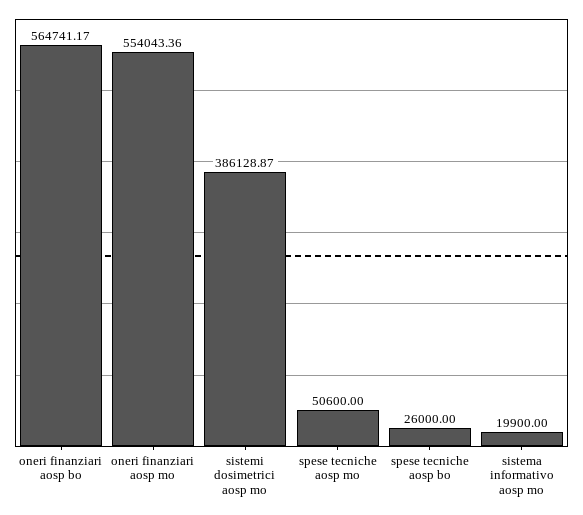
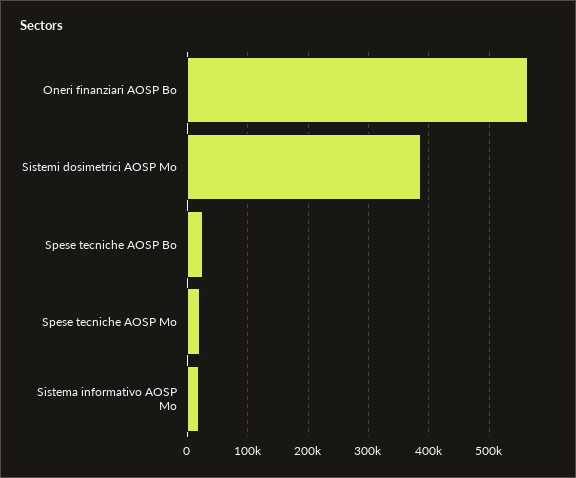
oneri finanziari aosp mo: 554043.36 -> none
spese tecniche aosp mo: 50600 -> 20000

